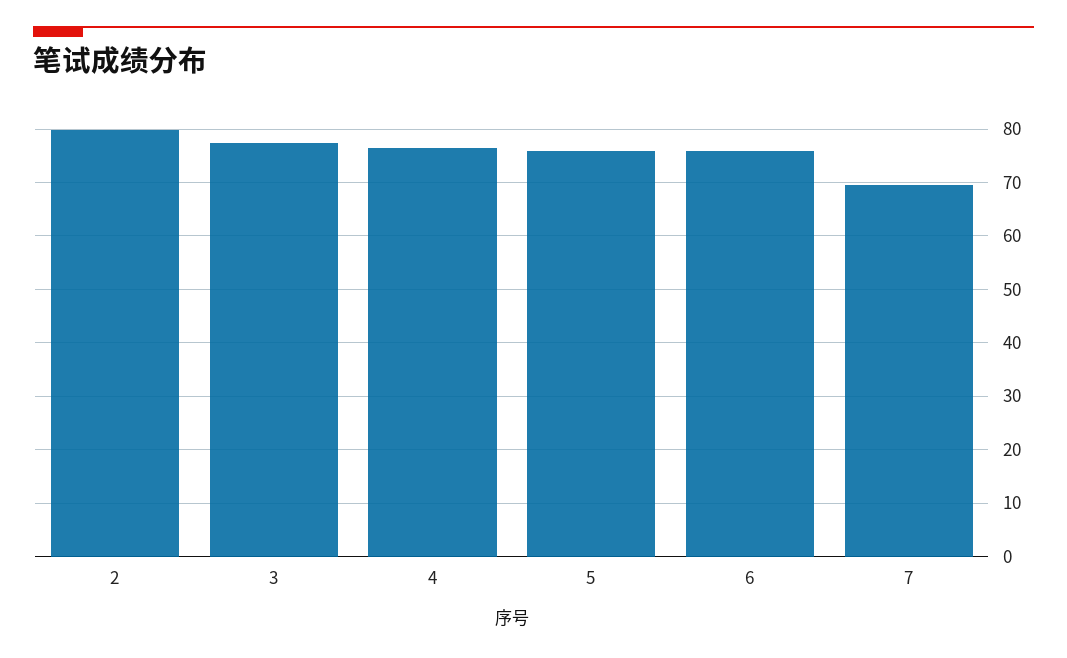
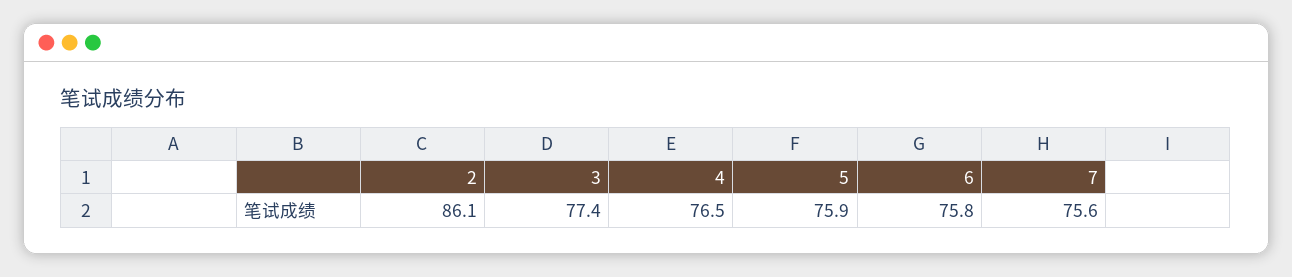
2: 80 -> 86.1
7: 70 -> 75.6

